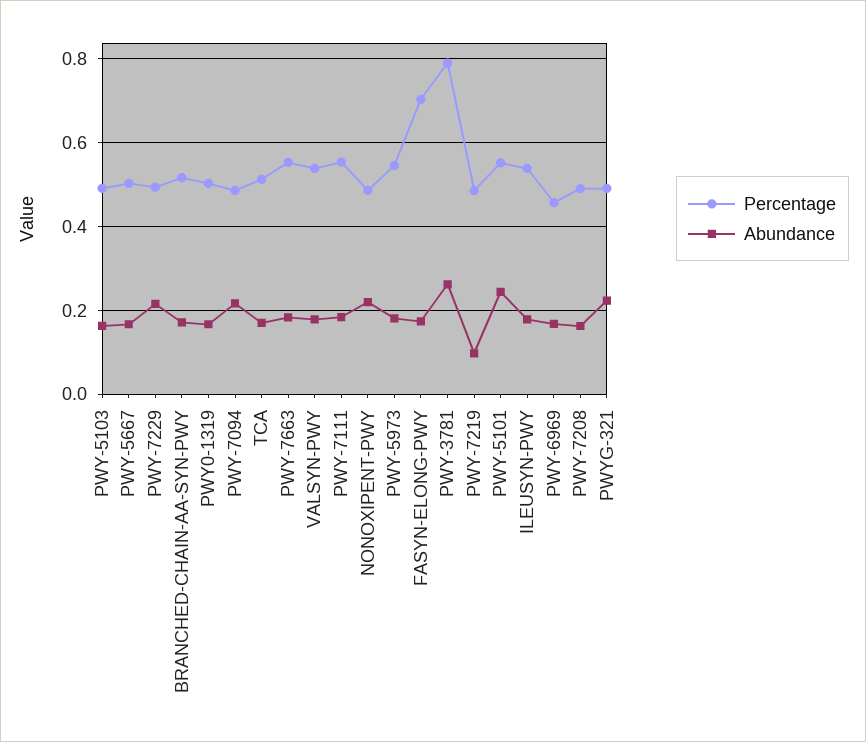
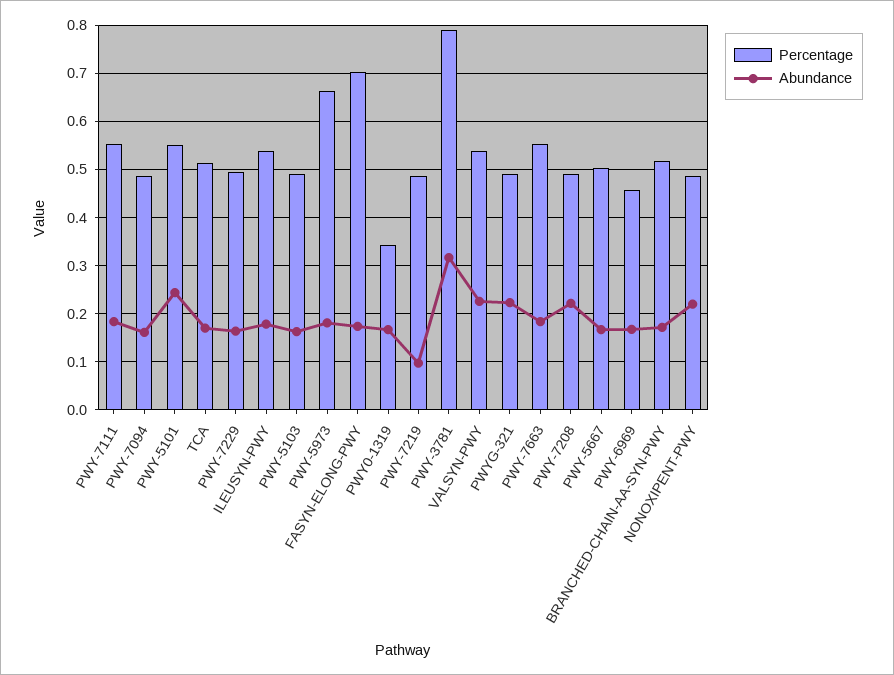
Abundance, PWY-7229: 0.22 -> 0.16
Percentage, PWY0-1319: 0.5 -> 0.34
Abundance, PWY-7094: 0.22 -> 0.16
Abundance, VALSYN-PWY: 0.18 -> 0.22
Percentage, PWY-5973: 0.54 -> 0.66
Abundance, PWY-3781: 0.26 -> 0.32
Abundance, PWY-7208: 0.16 -> 0.22

